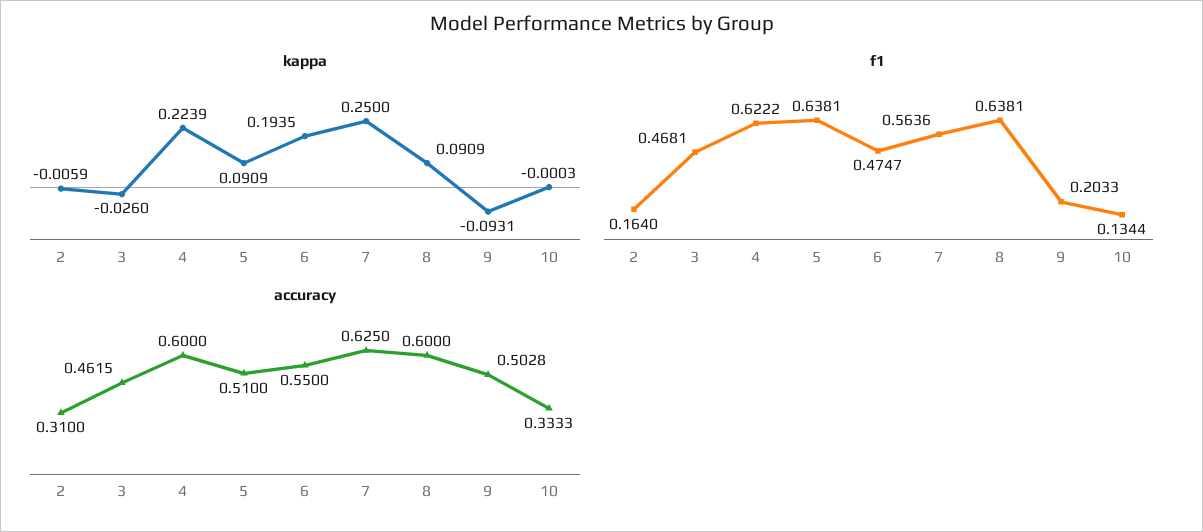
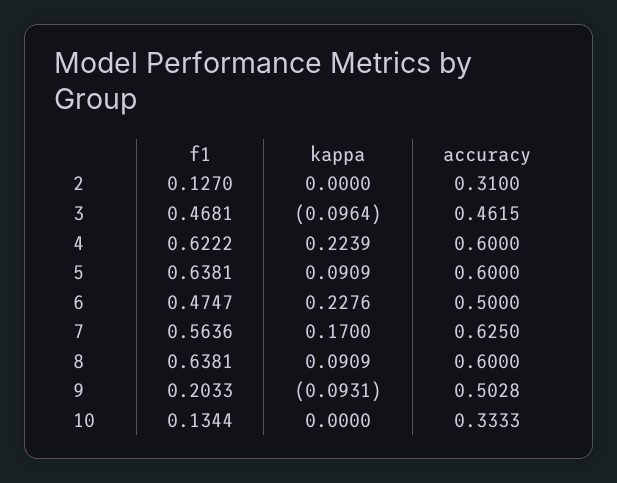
kappa, 2: -0.0059 -> 0
kappa, 3: -0.026 -> -0.0964
kappa, 6: 0.1935 -> 0.2276
kappa, 7: 0.25 -> 0.17
kappa, 10: -0.0003 -> 0
f1, 2: 0.164 -> 0.127
accuracy, 5: 0.51 -> 0.6
accuracy, 6: 0.55 -> 0.5

